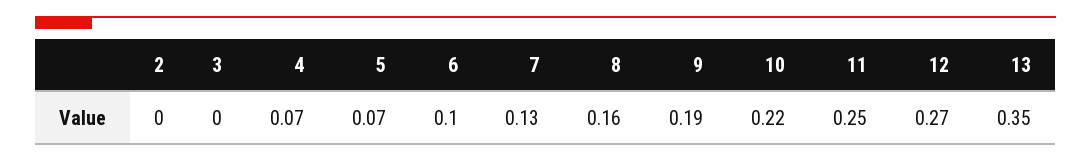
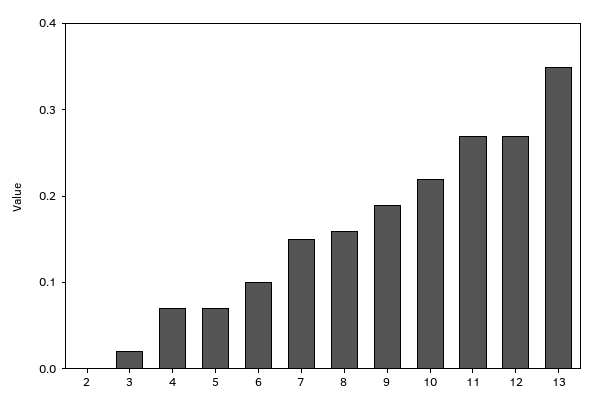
3: 0 -> 0.02
7: 0.13 -> 0.15
11: 0.25 -> 0.27

